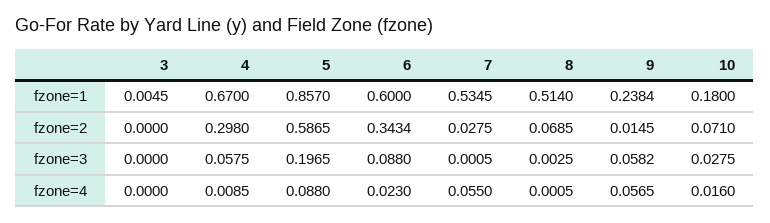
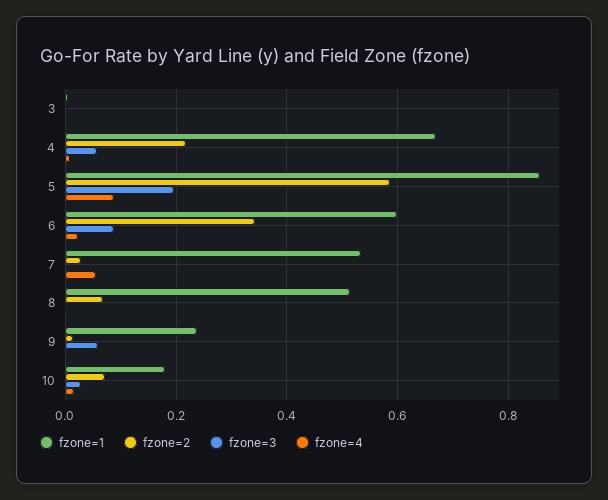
fzone=2, 4: 0.298 -> 0.22
fzone=4, 9: 0.0565 -> 0

